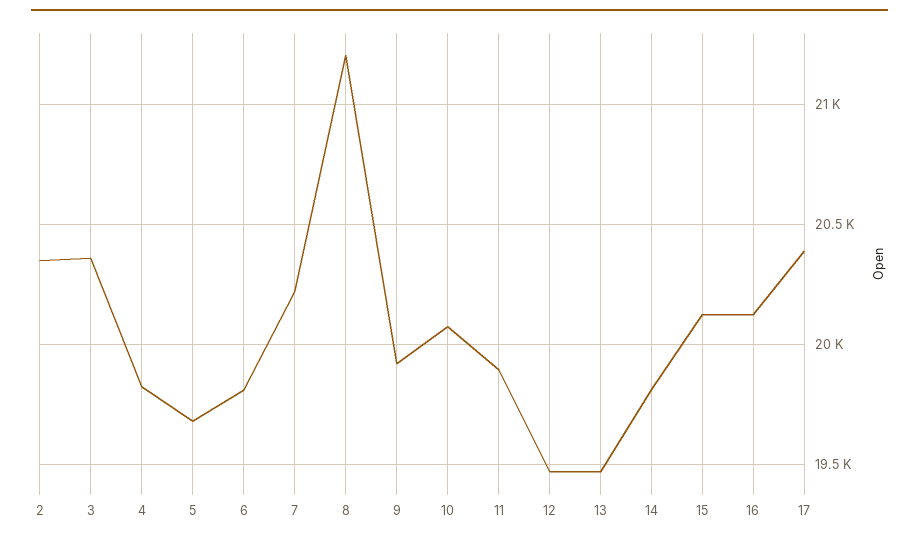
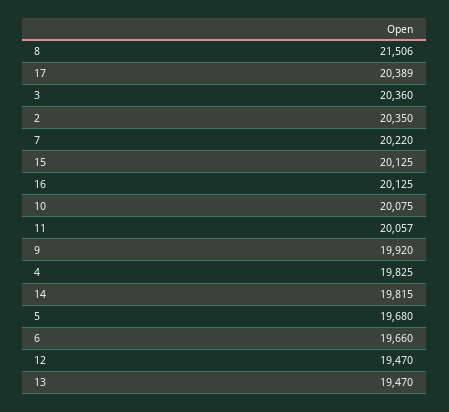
6: 19800 -> 19660
8: 21200 -> 21506
11: 19900 -> 20057

